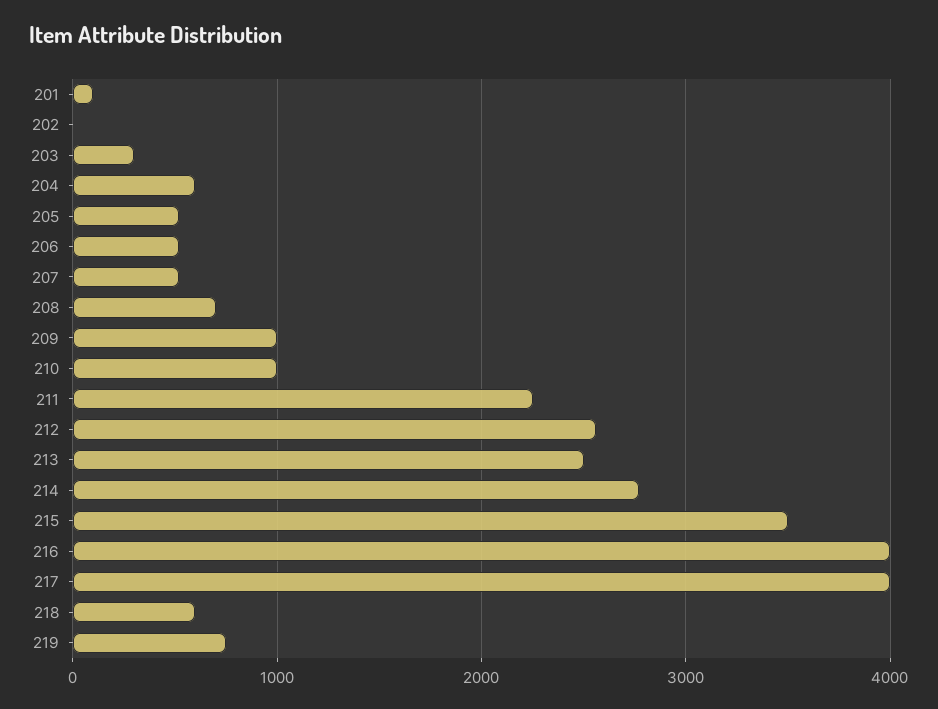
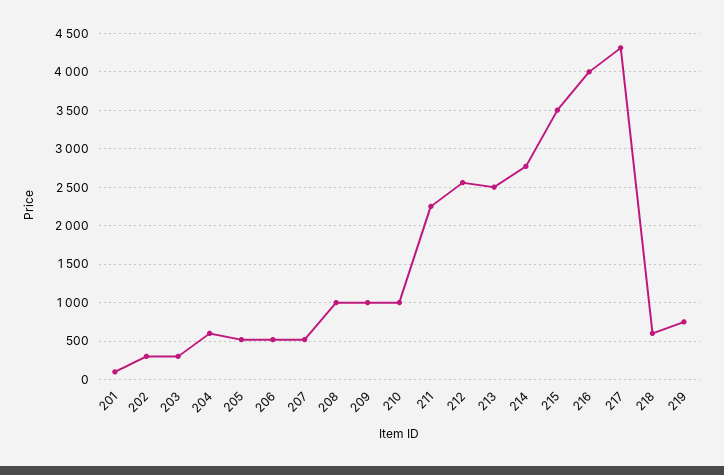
202: 0 -> 300
208: 700 -> 1000
217: 4000 -> 4300

